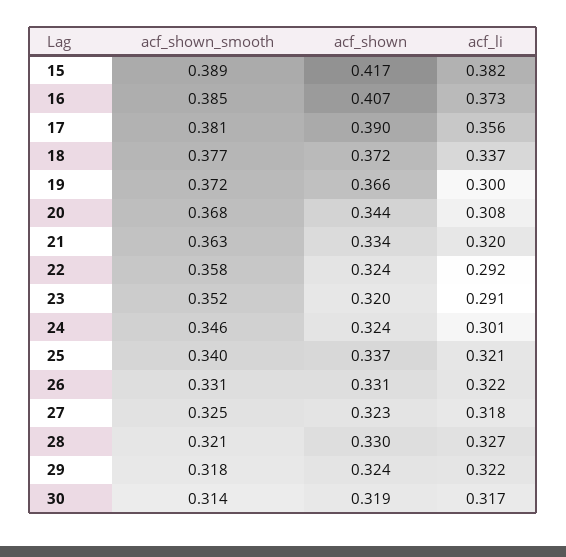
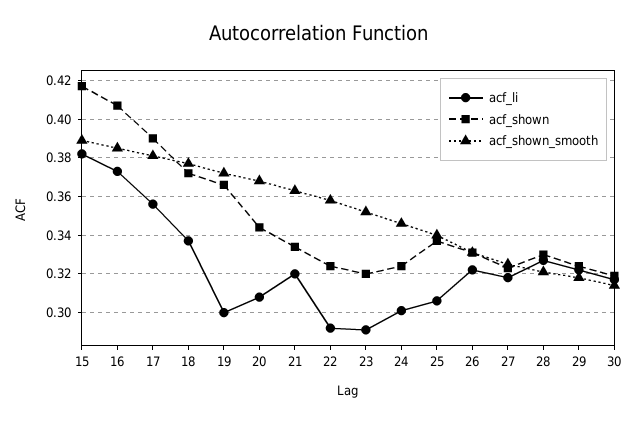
acf_li, 25: 0.321 -> 0.305

